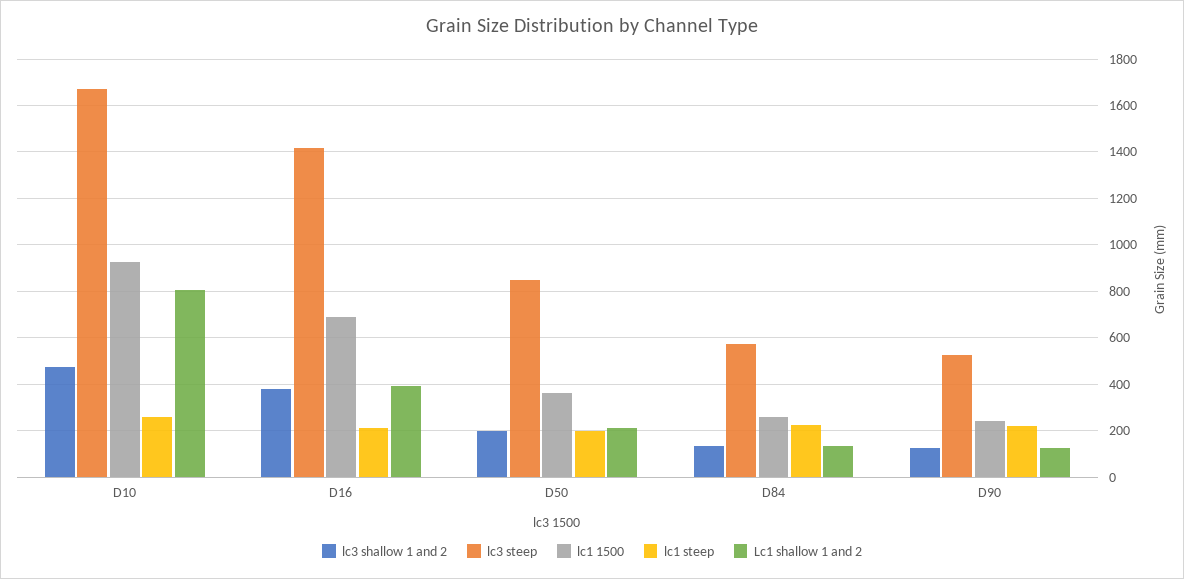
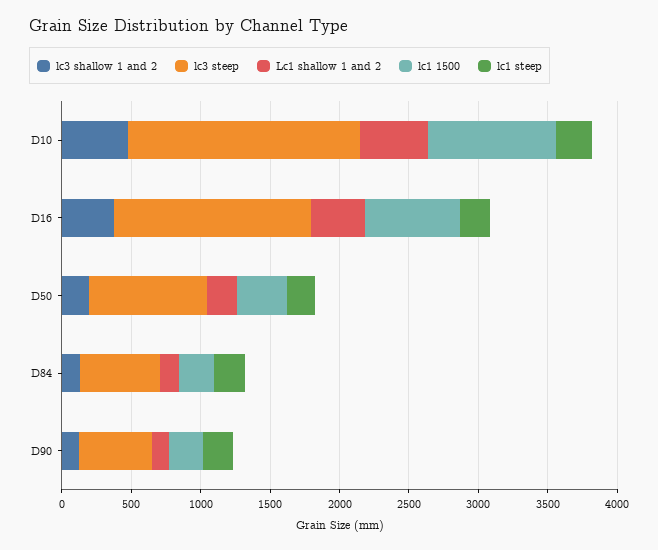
Lc1 shallow 1 and 2, D10: 800 -> 500

